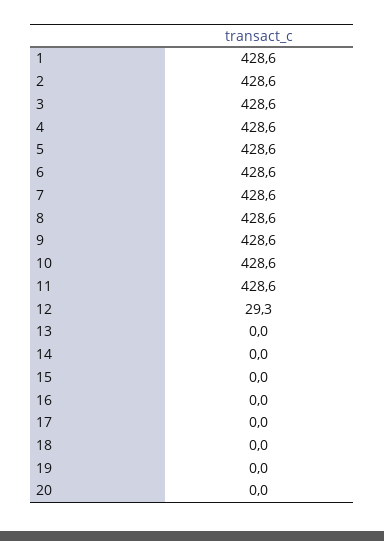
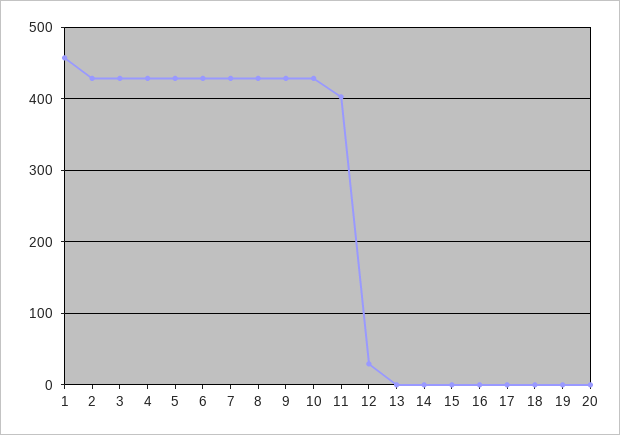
1: 428.6 -> 460
11: 428.6 -> 400

